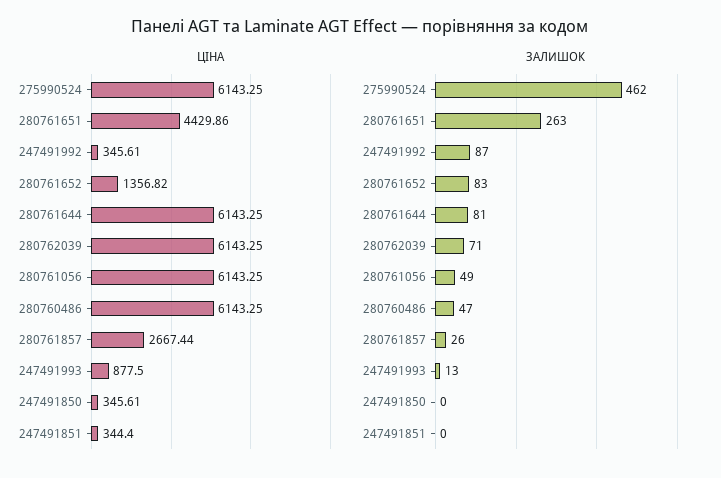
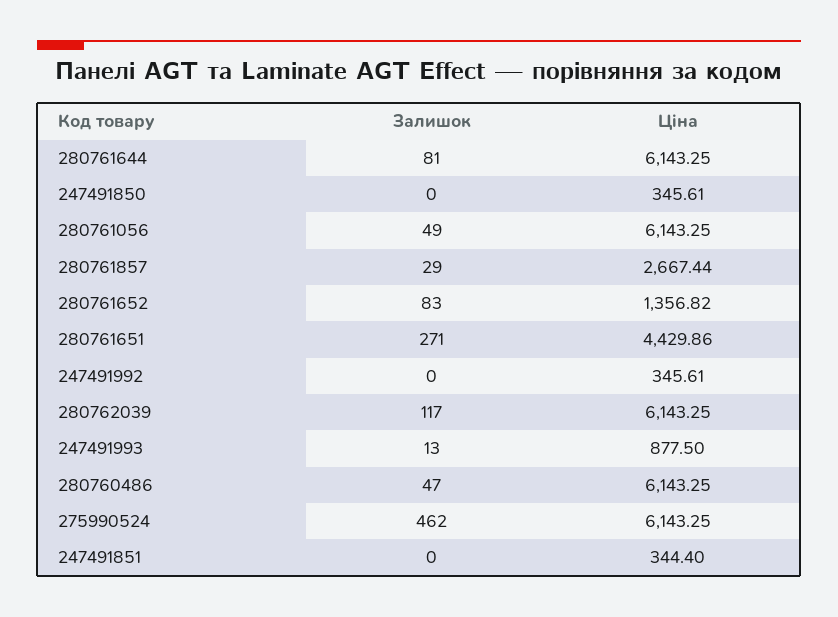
ЗАЛИШОК, 280761651: 263 -> 271
ЗАЛИШОК, 247491992: 87 -> 0
ЗАЛИШОК, 280762039: 71 -> 117
ЗАЛИШОК, 280761857: 26 -> 29

